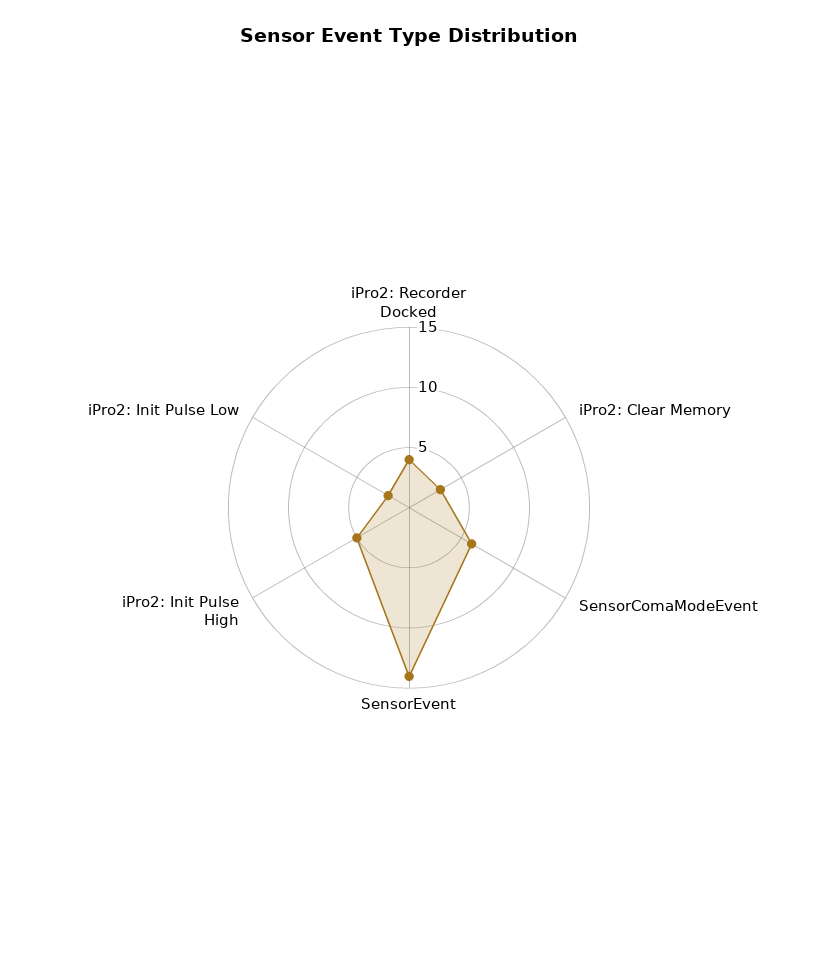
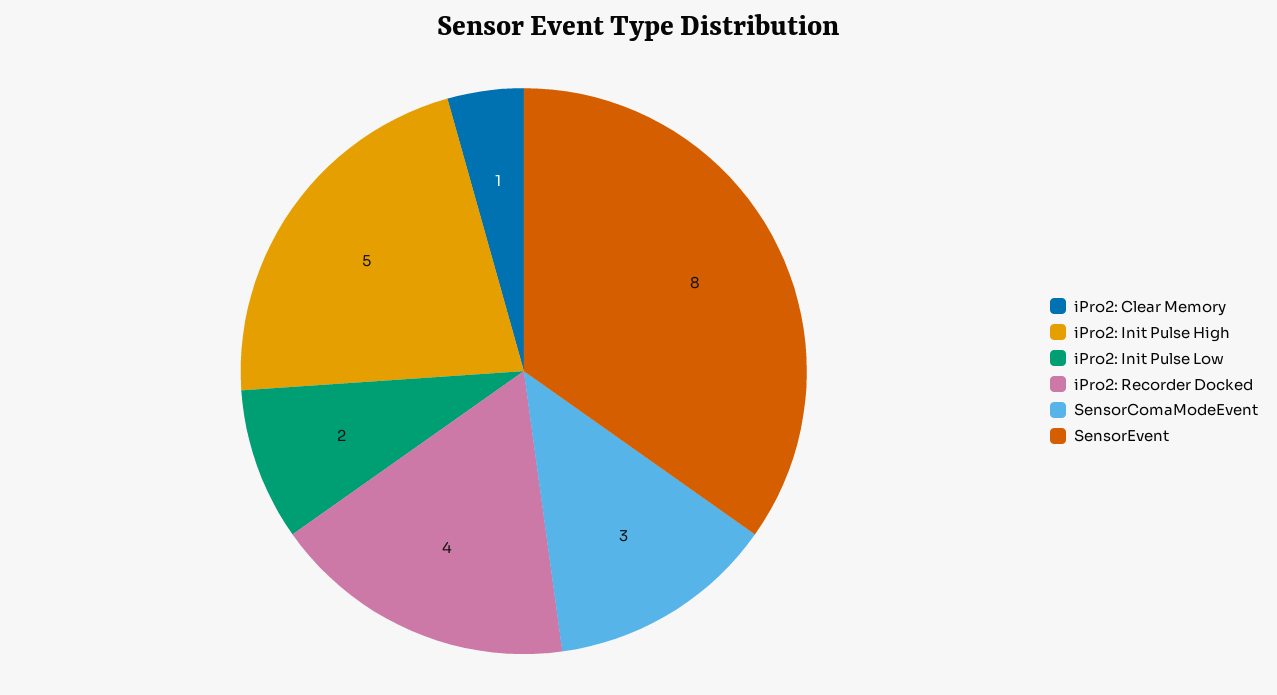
iPro2: Clear Memory: 3 -> 1
SensorComaModeEvent: 6 -> 3
SensorEvent: 14 -> 8

